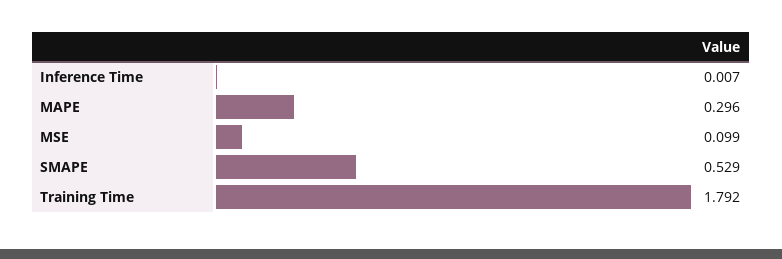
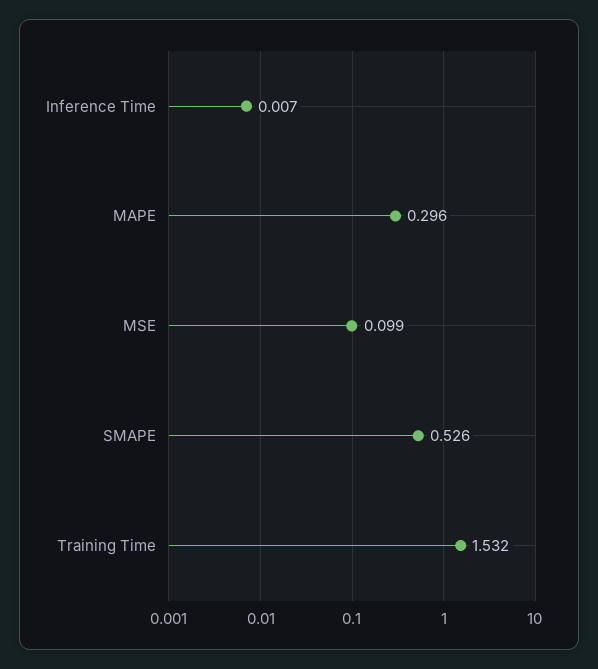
SMAPE: 0.529 -> 0.526
Training Time: 1.792 -> 1.532

